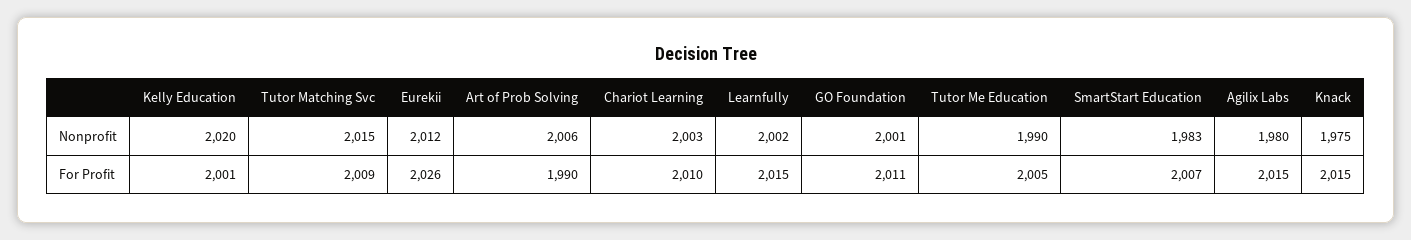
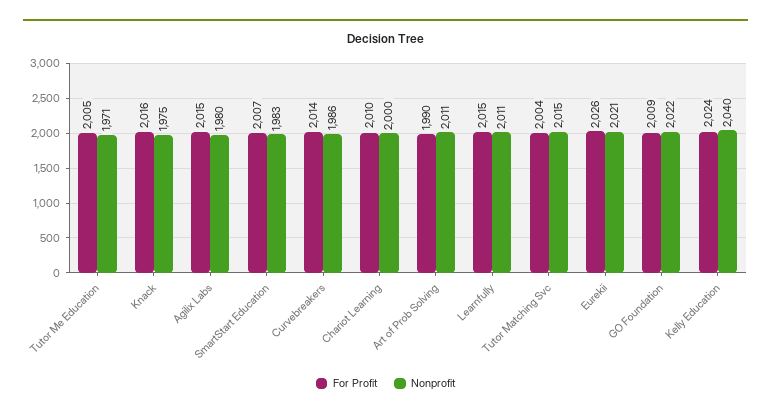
Nonprofit, Kelly Education: 2020 -> 2040
Nonprofit, Eurekii: 2012 -> 2021
Nonprofit, Art of Prob Solving: 2006 -> 2011
Nonprofit, Chariot Learning: 2003 -> 2000
Nonprofit, Learnfully: 2002 -> 2011
Nonprofit, GO Foundation: 2001 -> 2022
Nonprofit, Tutor Me Education: 1990 -> 1971
For Profit, Kelly Education: 2001 -> 2024
For Profit, Tutor Matching Svc: 2009 -> 2004
For Profit, GO Foundation: 2011 -> 2009
For Profit, Knack: 2015 -> 2016
For Profit, Curvebreakers: none -> 2014
Nonprofit, Curvebreakers: none -> 1986

